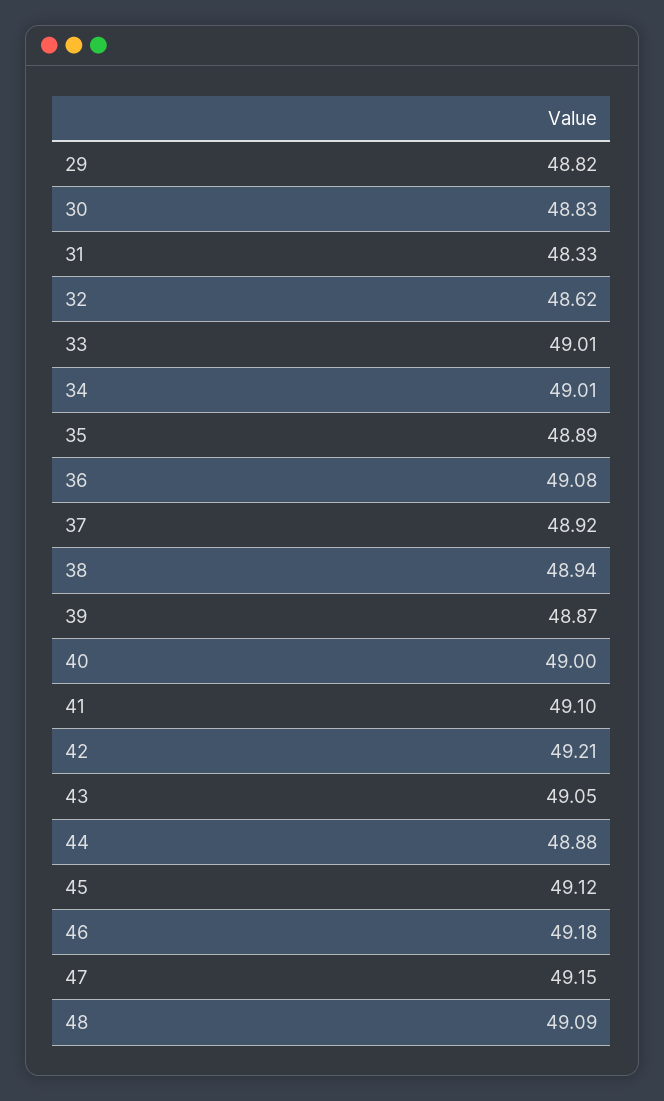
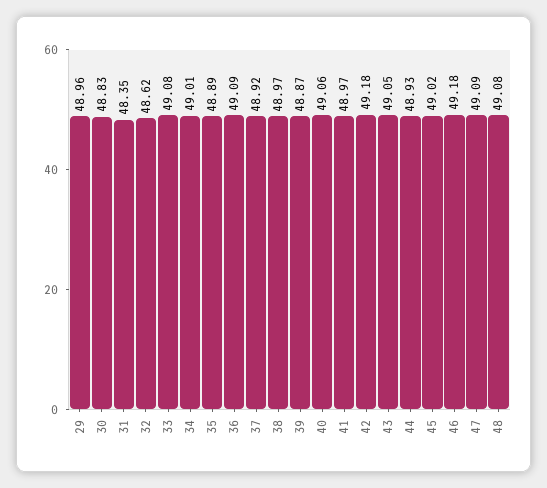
29: 48.82 -> 48.96
31: 48.33 -> 48.35
33: 49.01 -> 49.08
36: 49.08 -> 49.09
38: 48.94 -> 48.97
40: 49 -> 49.06
41: 49.1 -> 48.97
42: 49.21 -> 49.18
44: 48.88 -> 48.93
45: 49.12 -> 49.02
47: 49.15 -> 49.09
48: 49.09 -> 49.08

